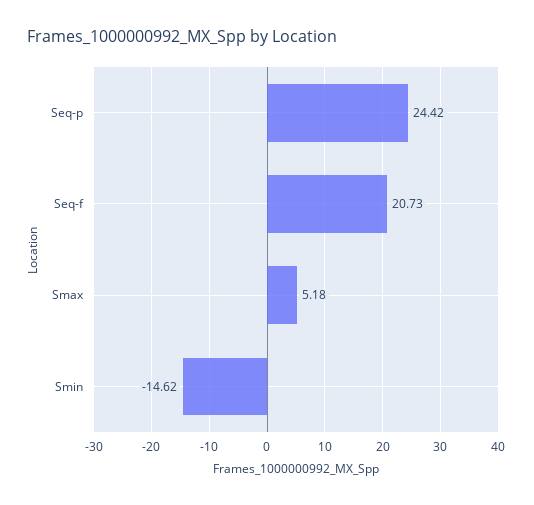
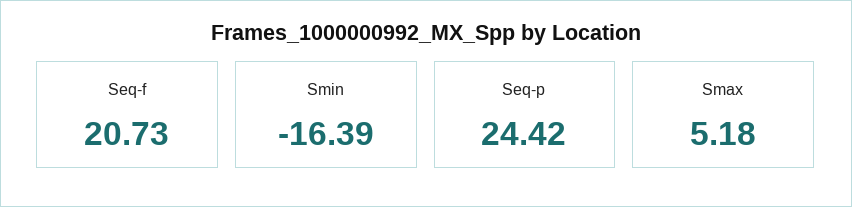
Smin: -14.62 -> -16.39

